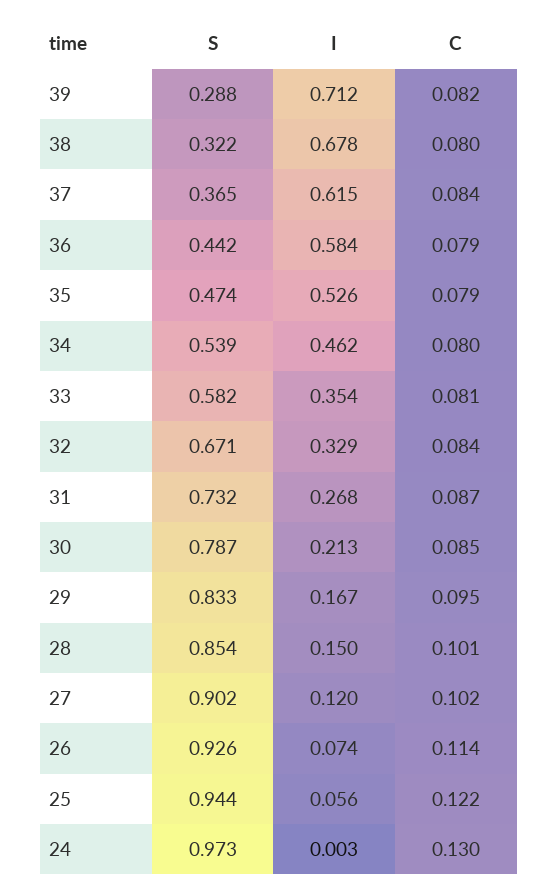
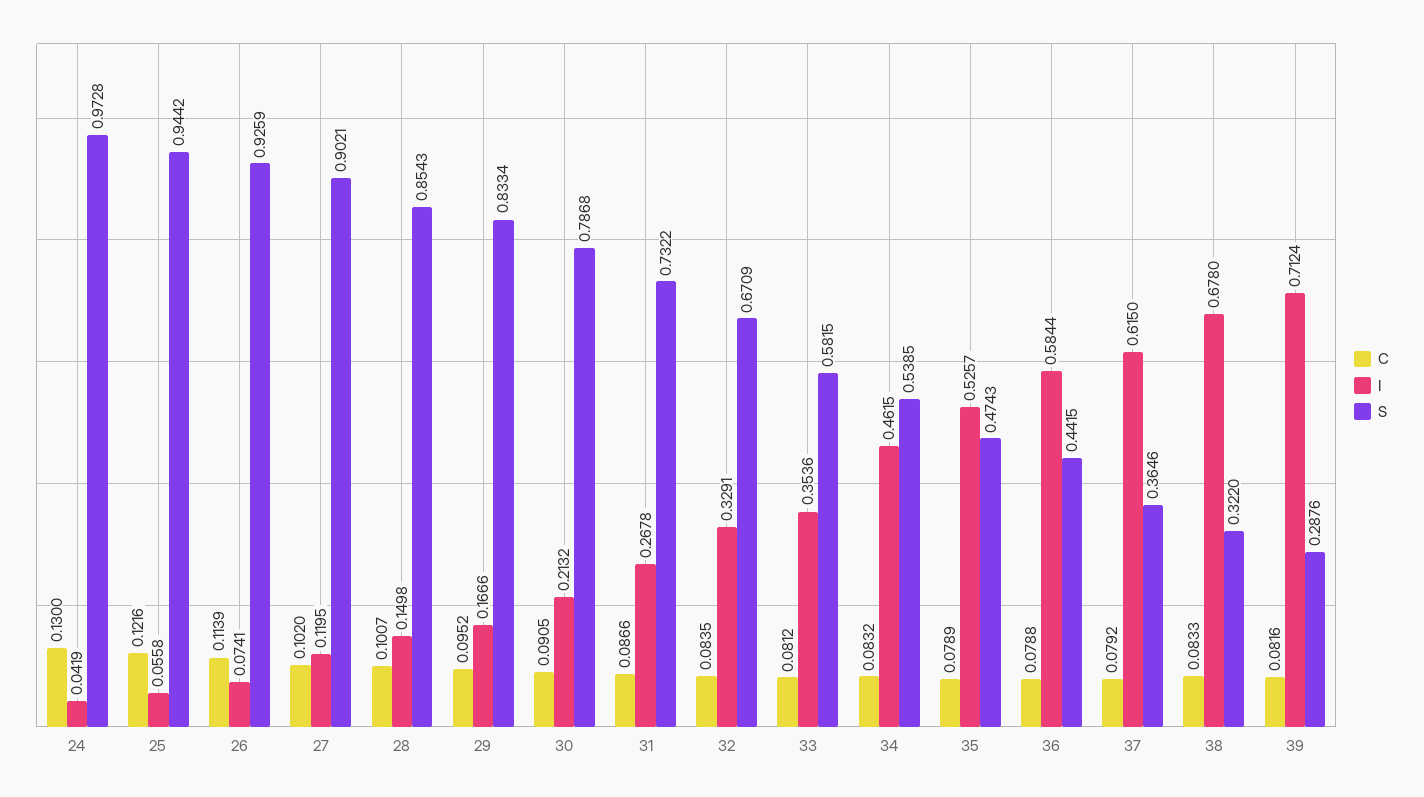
C, 38: 0.08 -> 0.0833
C, 37: 0.084 -> 0.0792
C, 34: 0.08 -> 0.0832
C, 30: 0.085 -> 0.0905
I, 24: 0.003 -> 0.0419

